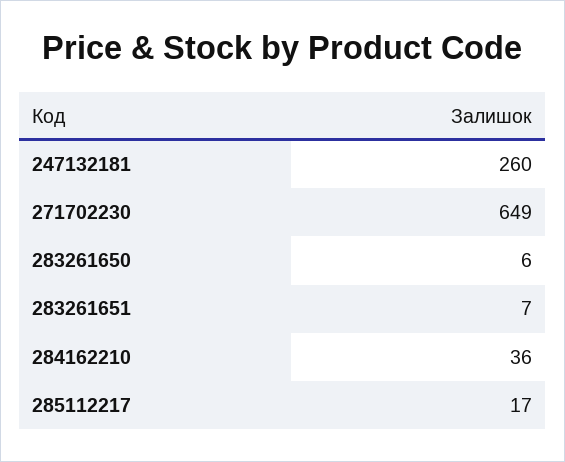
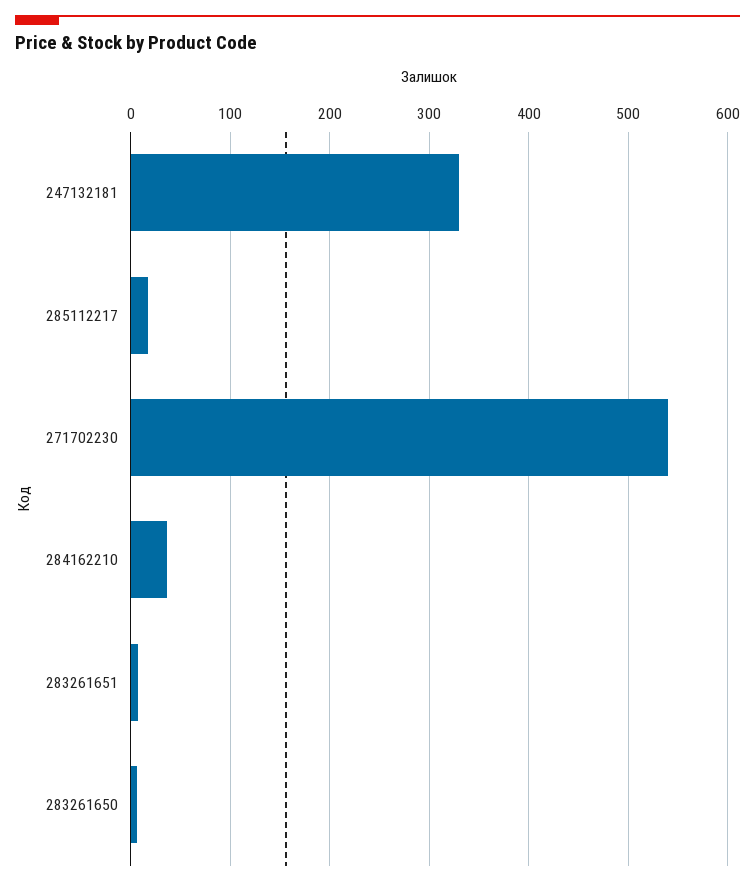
247132181: 260 -> 330
271702230: 649 -> 540

